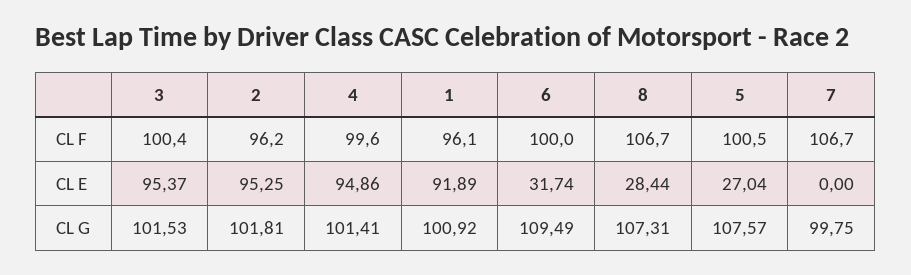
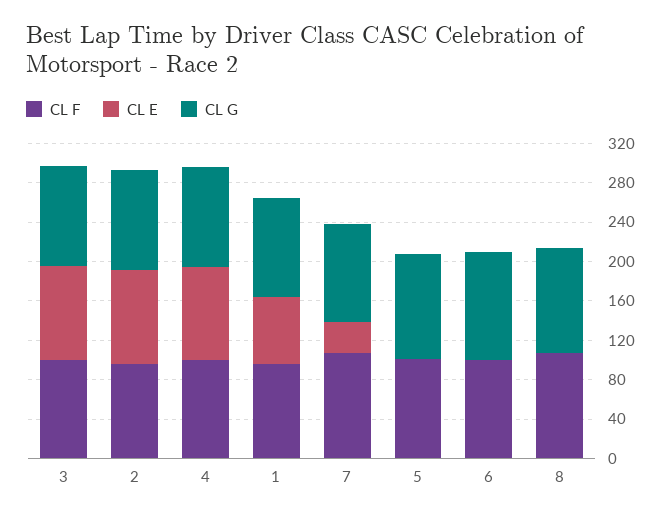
CL E, 1: 91.89 -> 70
CL E, 6: 31.74 -> 0
CL E, 8: 28.44 -> 0
CL E, 5: 27.04 -> 0
CL E, 7: 0 -> 30

